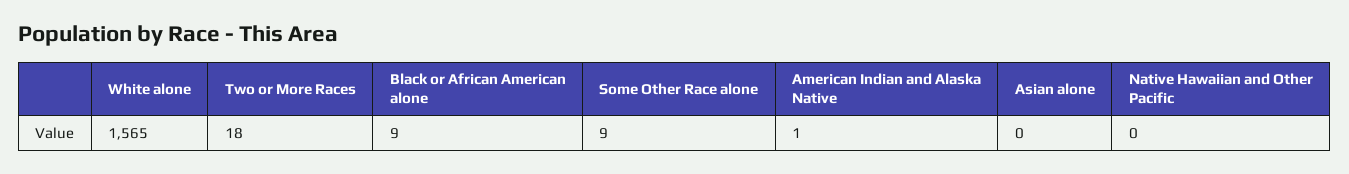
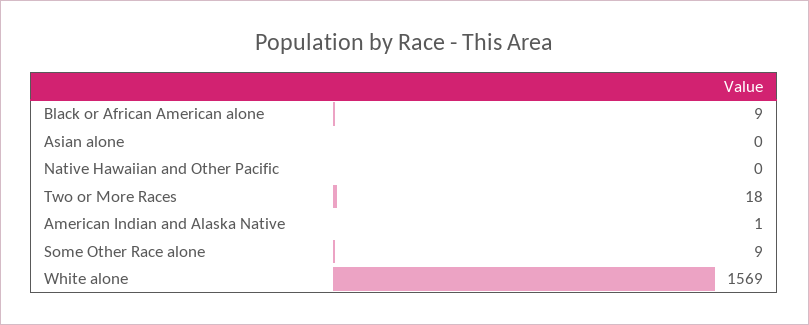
White alone: 1565 -> 1569

